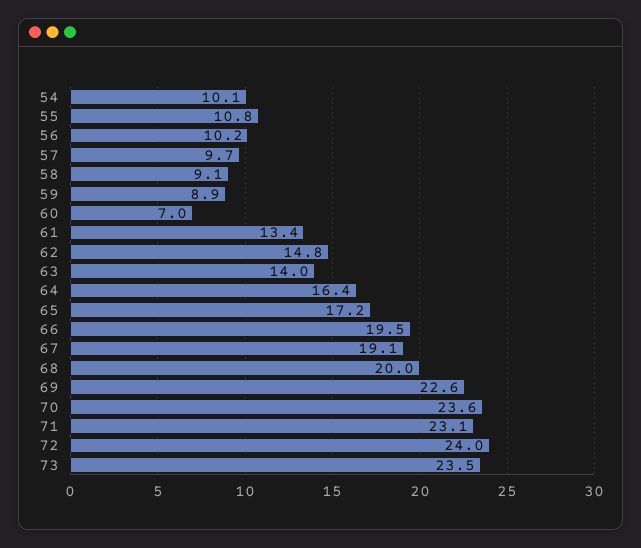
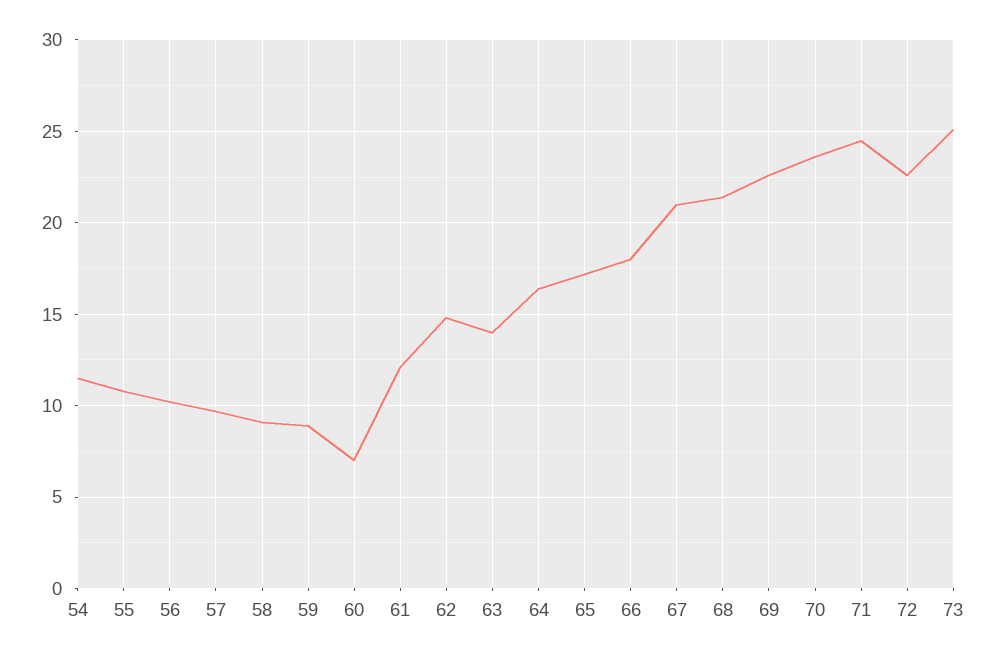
54: 10.1 -> 11.5
61: 13.4 -> 12
66: 19.5 -> 18
67: 19.1 -> 21
68: 20 -> 21.5
71: 23.1 -> 24.5
72: 24 -> 22.5
73: 23.5 -> 25

